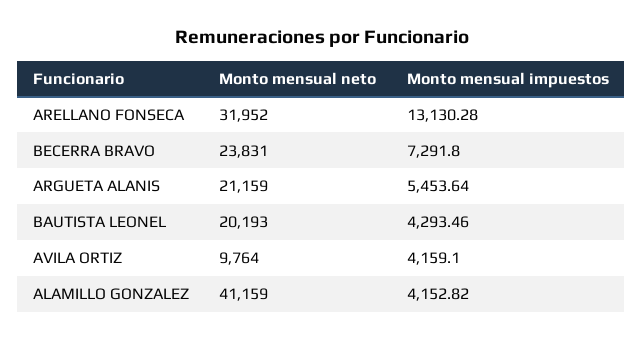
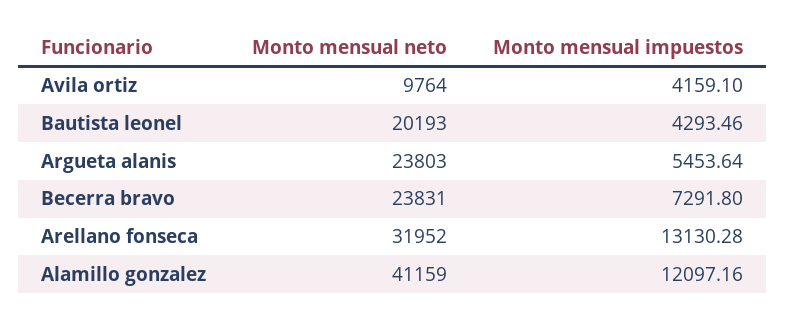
Monto mensual neto, ARGUETA ALANIS: 21159 -> 23803
Monto mensual impuestos, ALAMILLO GONZALEZ: 4152.82 -> 12097.16

